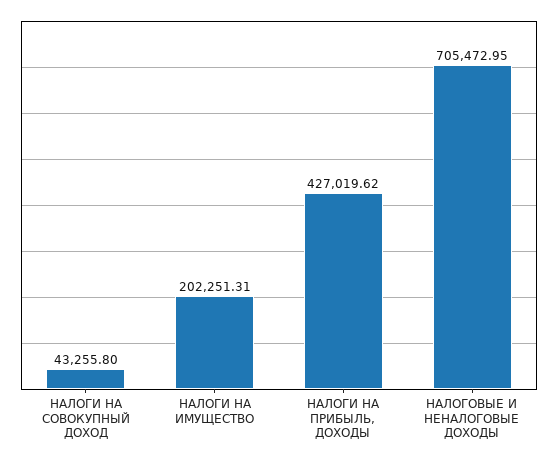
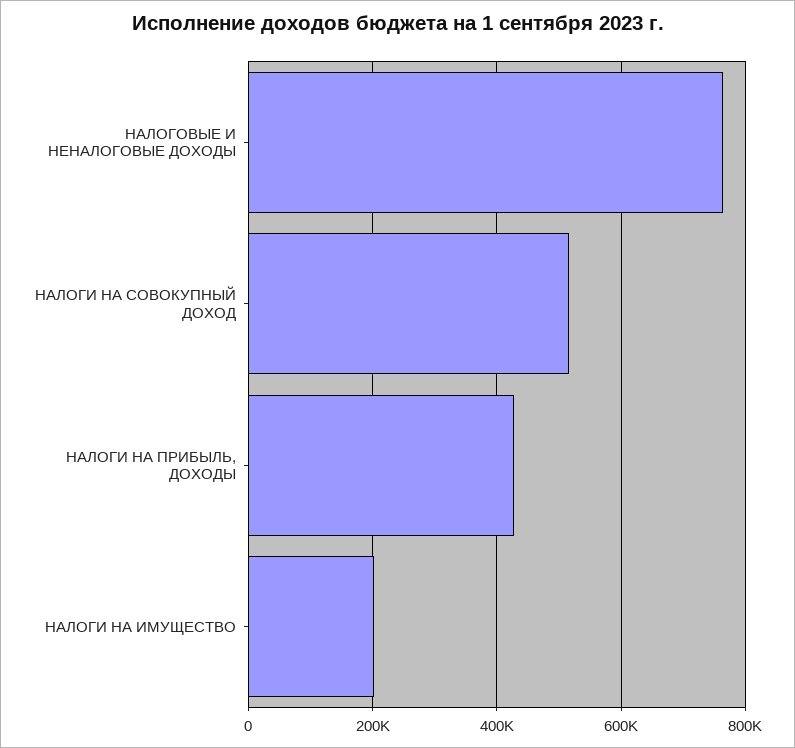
НАЛОГИ НА СОВОКУПНЫЙ ДОХОД: 43255.8 -> 520000
НАЛОГОВЫЕ И НЕНАЛОГОВЫЕ ДОХОДЫ: 705472.95 -> 760000

